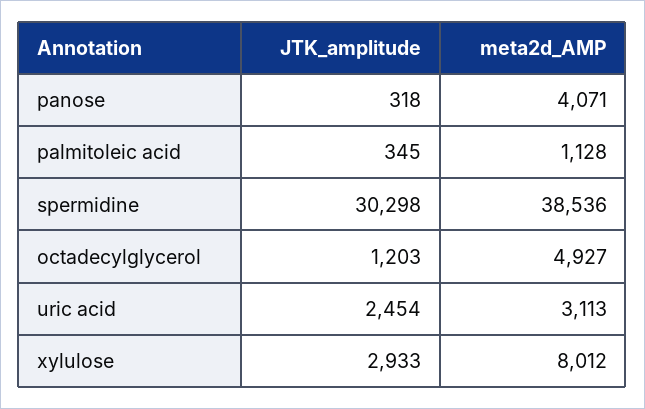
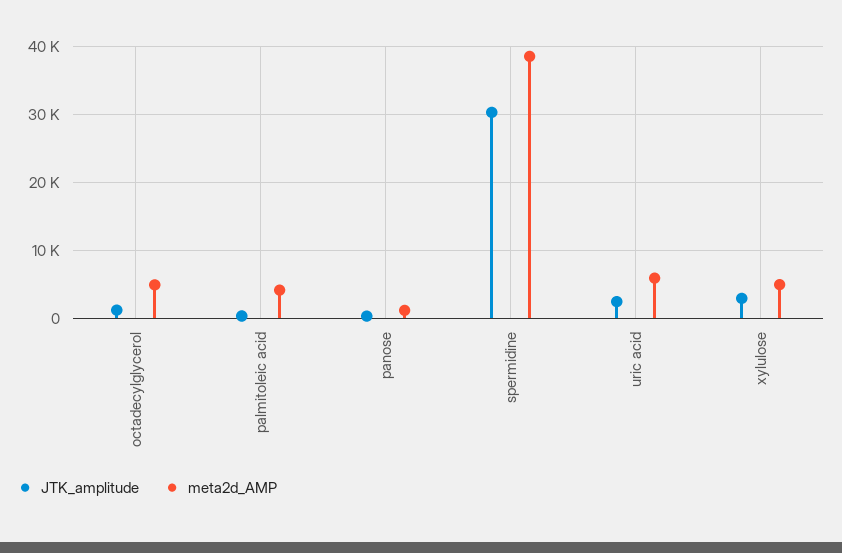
meta2d_AMP, panose: 4071 -> 1000
meta2d_AMP, palmitoleic acid: 1128 -> 4000
meta2d_AMP, uric acid: 3113 -> 6000
meta2d_AMP, xylulose: 8012 -> 5000

